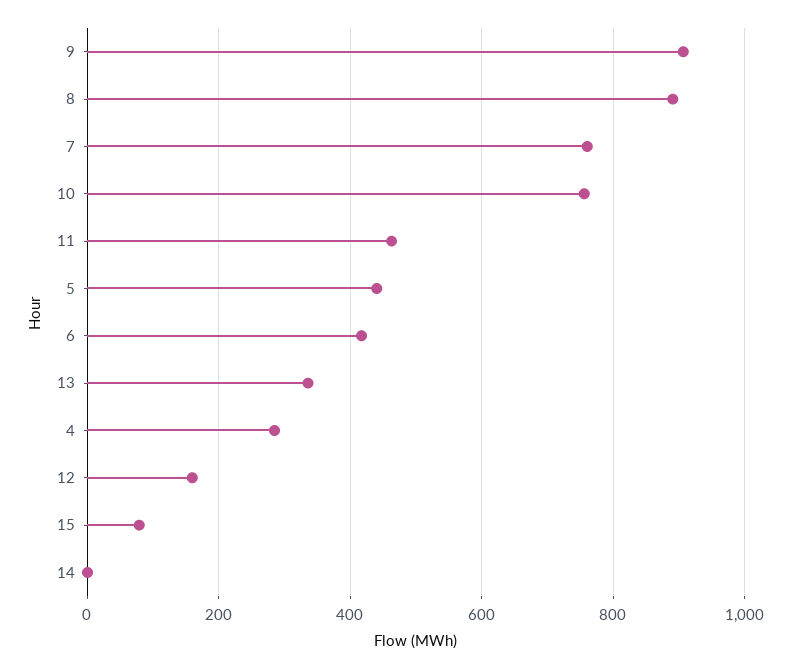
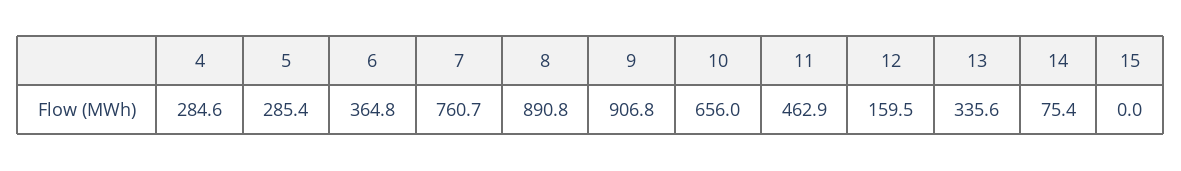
10: 760 -> 656
5: 440 -> 285.4
6: 420 -> 364.8
15: 80 -> 0
14: 0 -> 75.4

